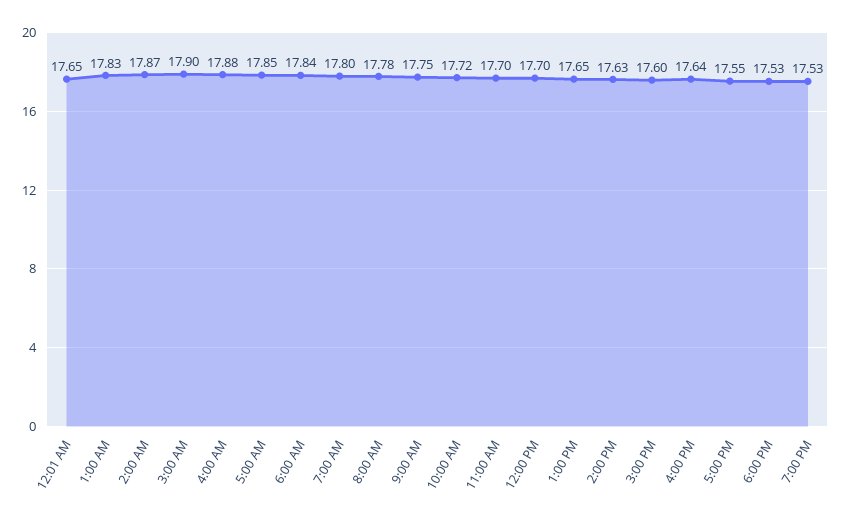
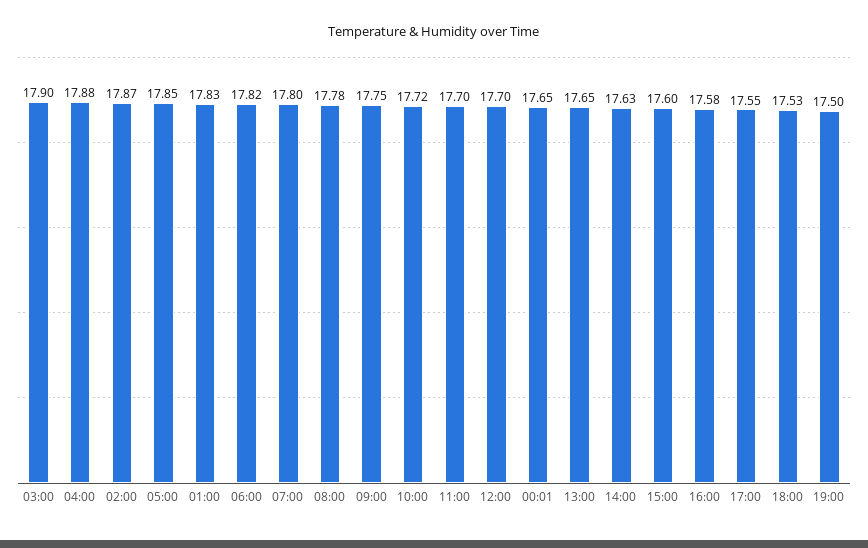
6:00 AM: 17.84 -> 17.82
4:00 PM: 17.64 -> 17.58
7:00 PM: 17.53 -> 17.5

